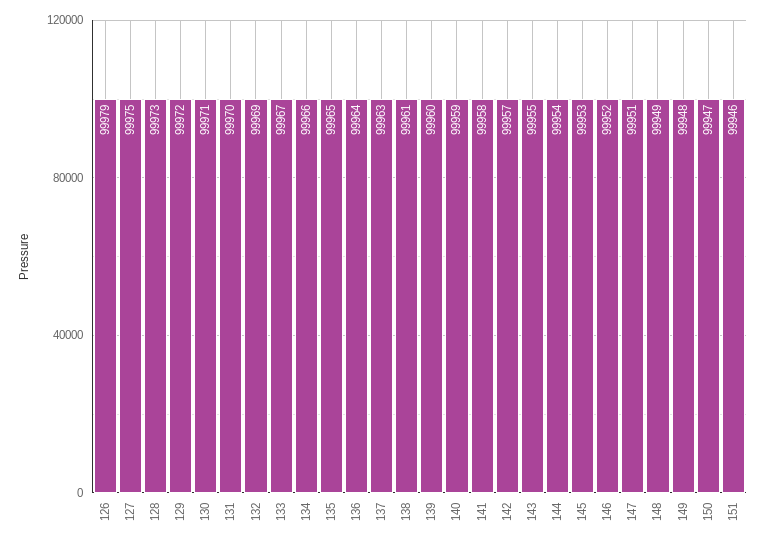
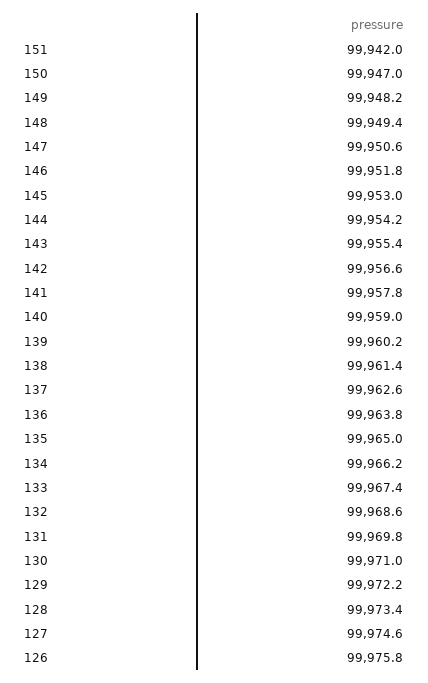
126: 99979 -> 99975.8
151: 99946 -> 99942

